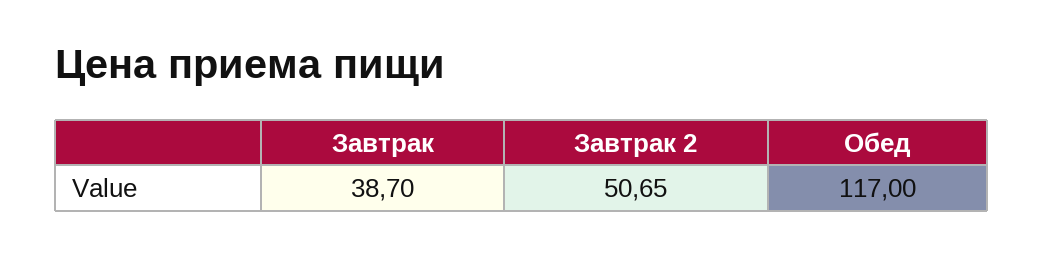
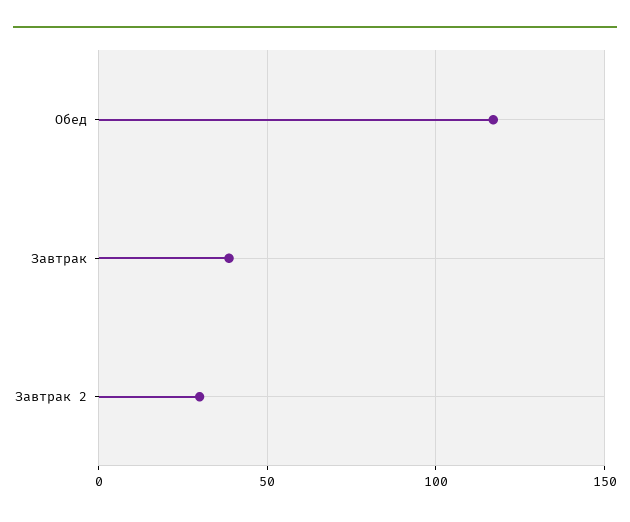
Завтрак 2: 50.65 -> 30

